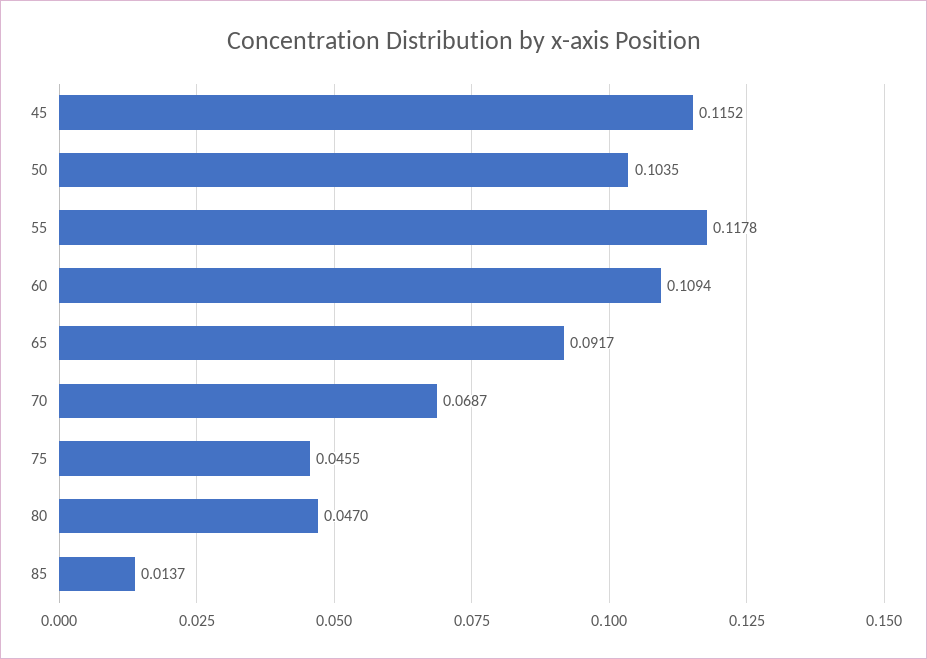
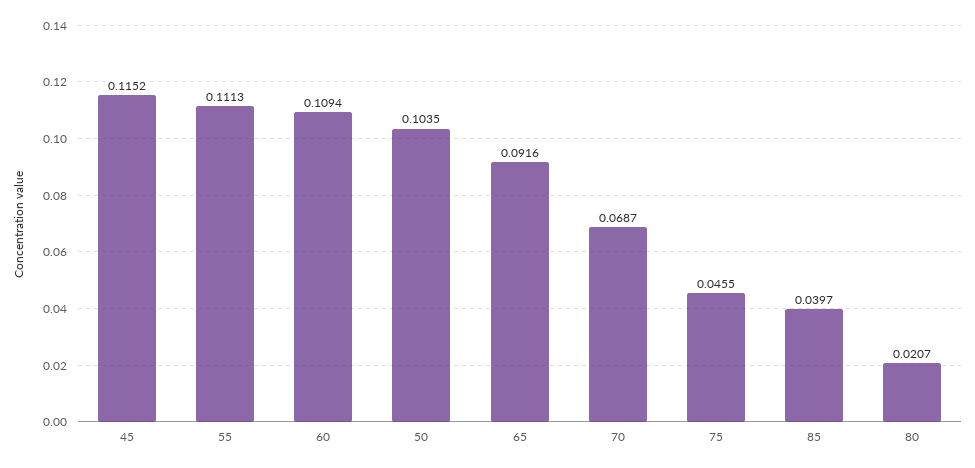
55: 0.1178 -> 0.1113
65: 0.0917 -> 0.0916
80: 0.047 -> 0.0207
85: 0.0137 -> 0.0397

